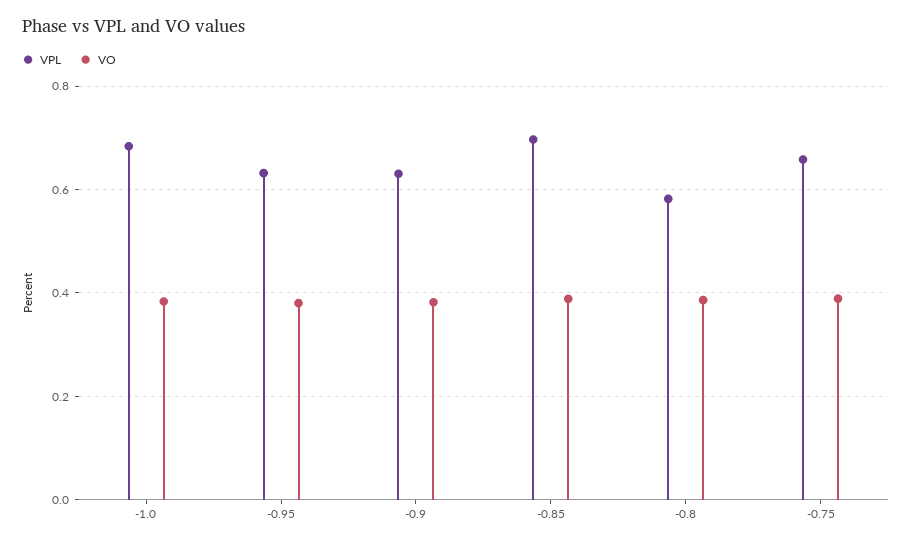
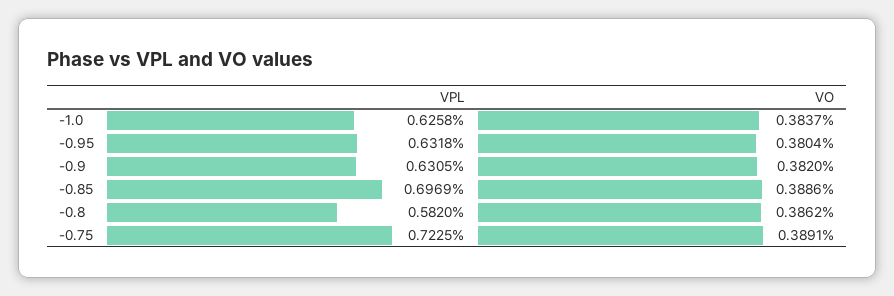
VPL, -1.0: 0.68 -> 0.6258
VPL, -0.75: 0.66 -> 0.7225

